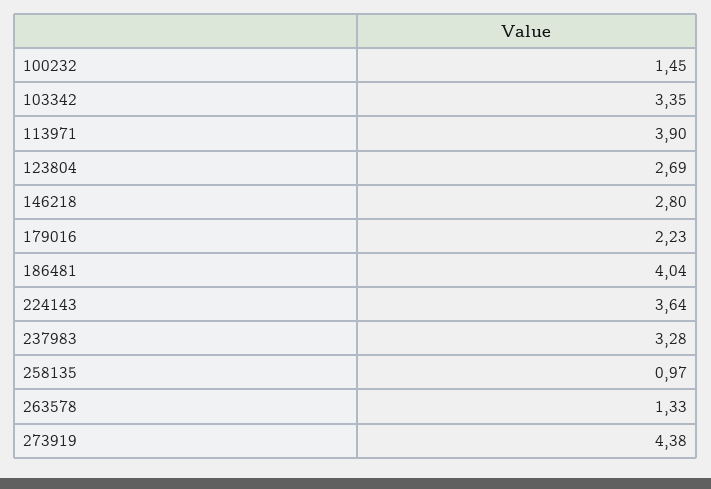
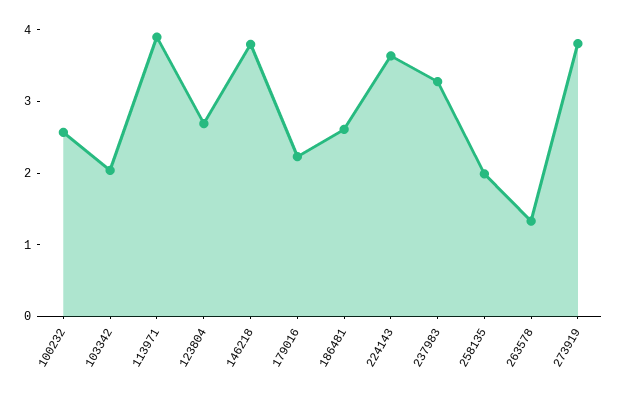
100232: 1.45 -> 2.6
103342: 3.35 -> 2
146218: 2.8 -> 3.8
186481: 4.04 -> 2.6
258135: 0.97 -> 2
273919: 4.38 -> 3.8

